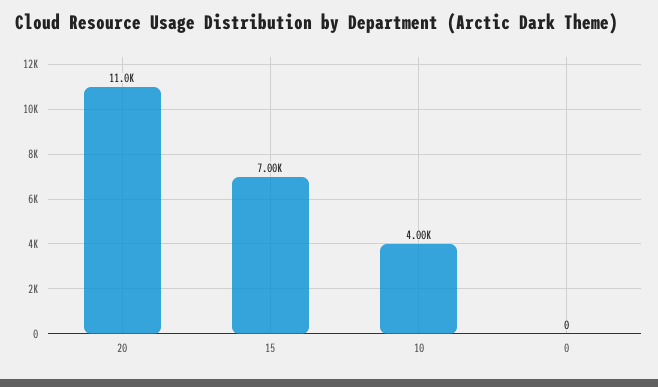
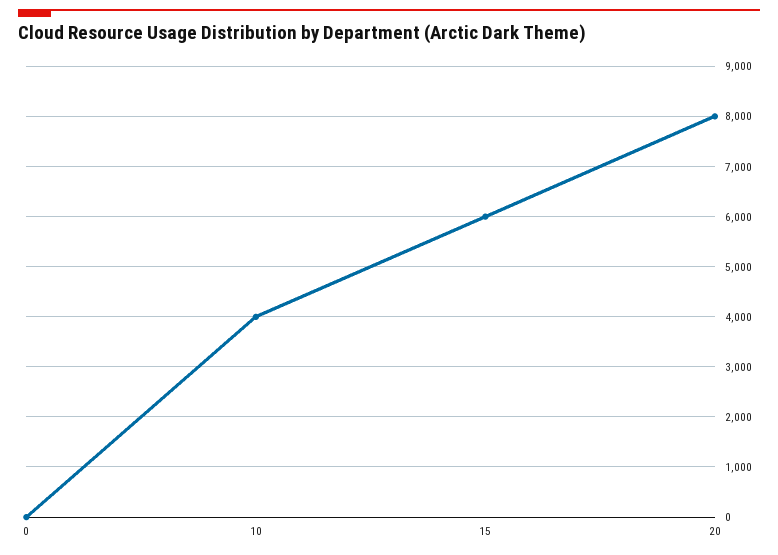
20: 11000 -> 8000
15: 7000 -> 6000

